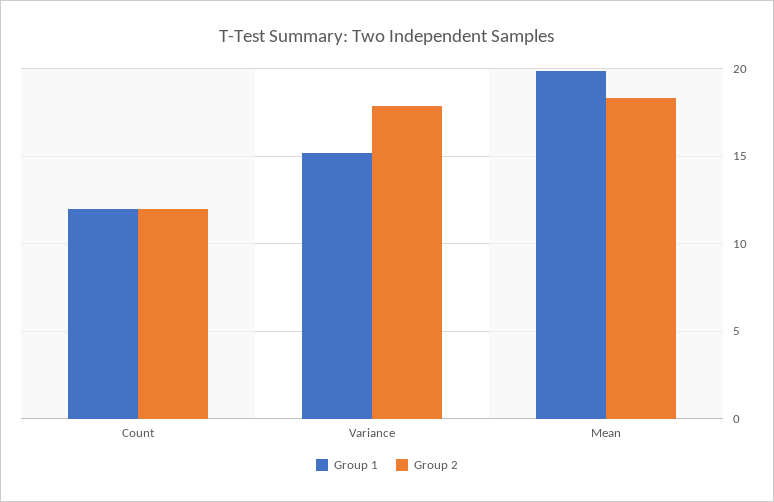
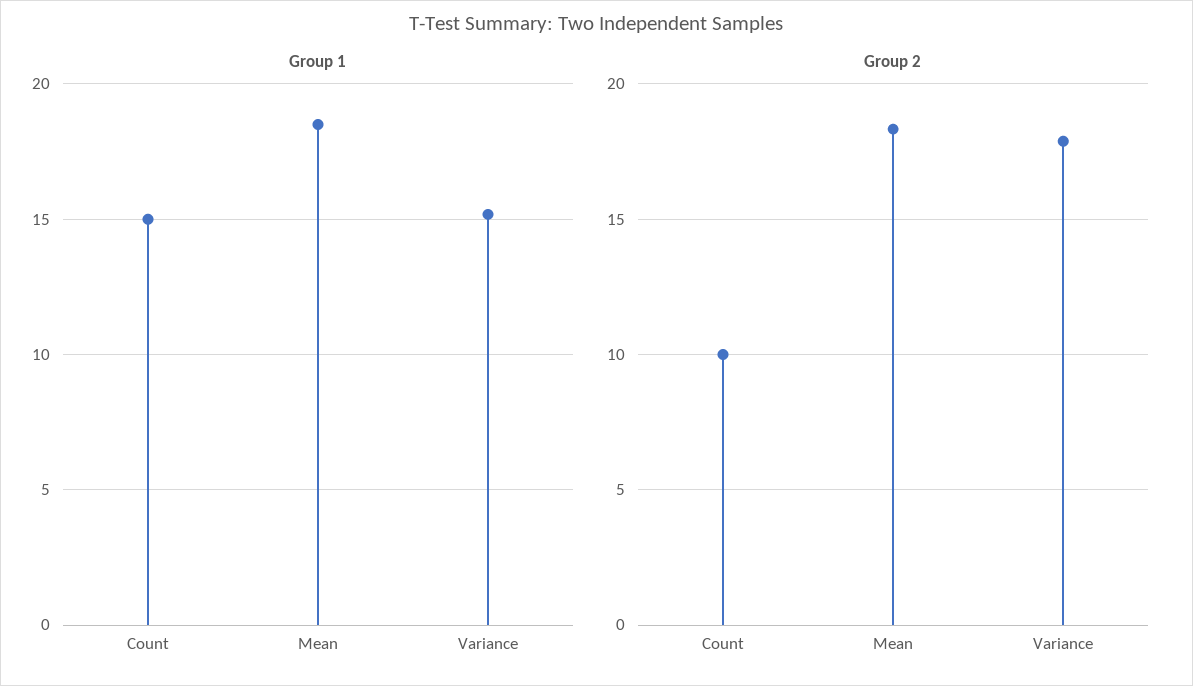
Group 1, Count: 12 -> 15
Group 2, Count: 12 -> 10
Group 1, Mean: 20 -> 18.5

